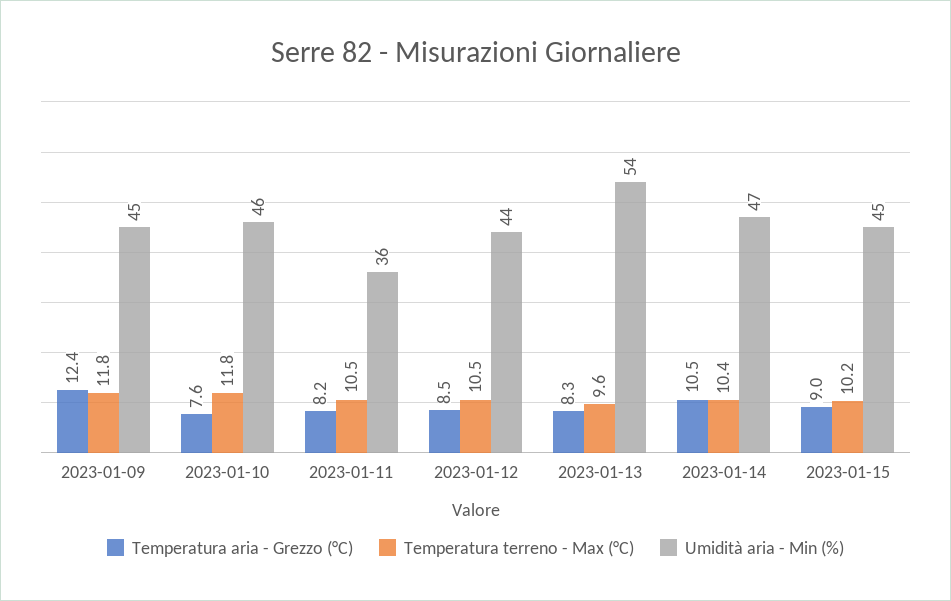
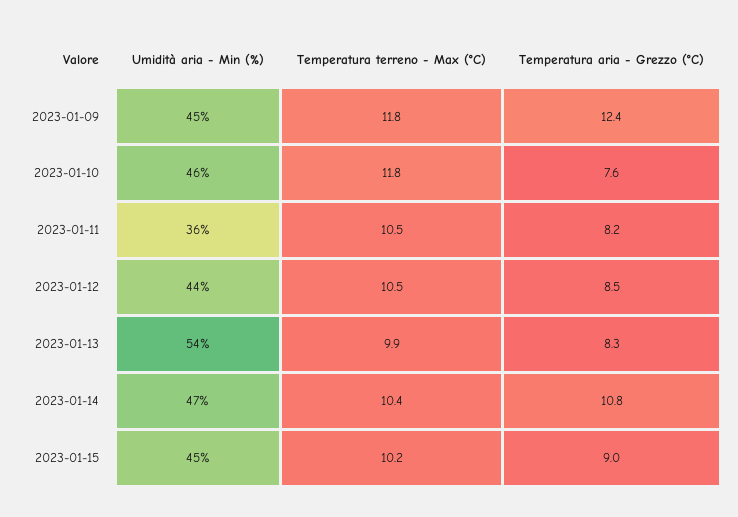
Temperatura terreno - Max (°C), 2023-01-13: 9.6 -> 9.9
Temperatura aria - Grezzo (°C), 2023-01-14: 10.5 -> 10.8

